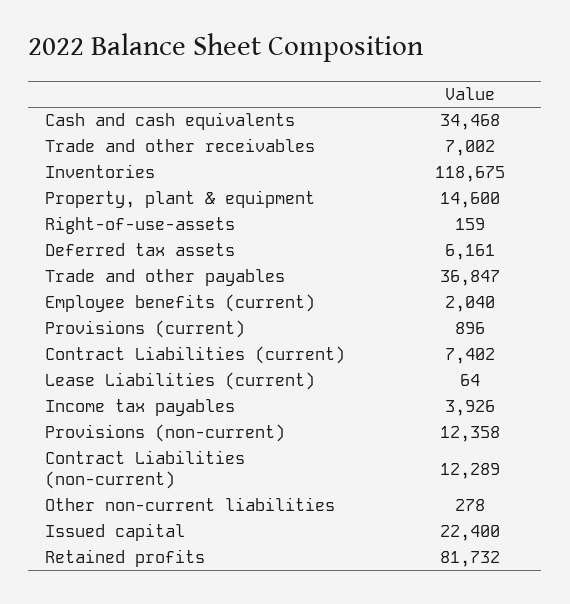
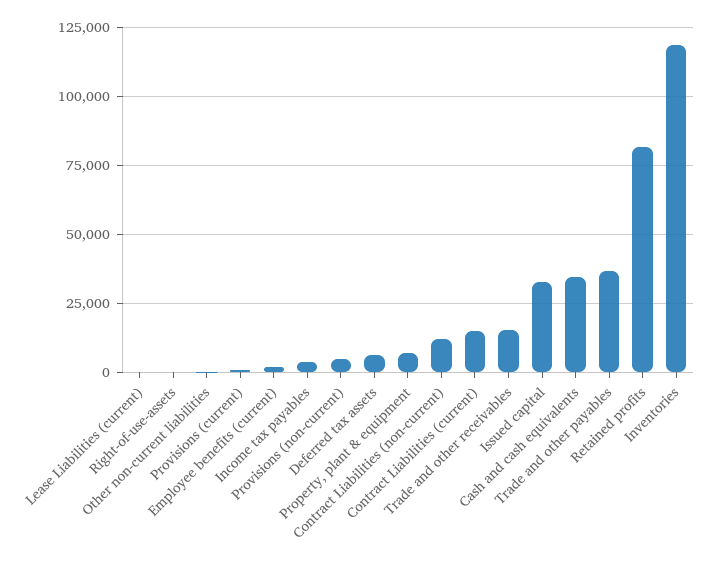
Trade and other receivables: 7002 -> 15000
Property, plant & equipment: 14600 -> 7500
Contract Liabilities (current): 7402 -> 15000
Provisions (non-current): 12358 -> 5000
Issued capital: 22400 -> 32500

